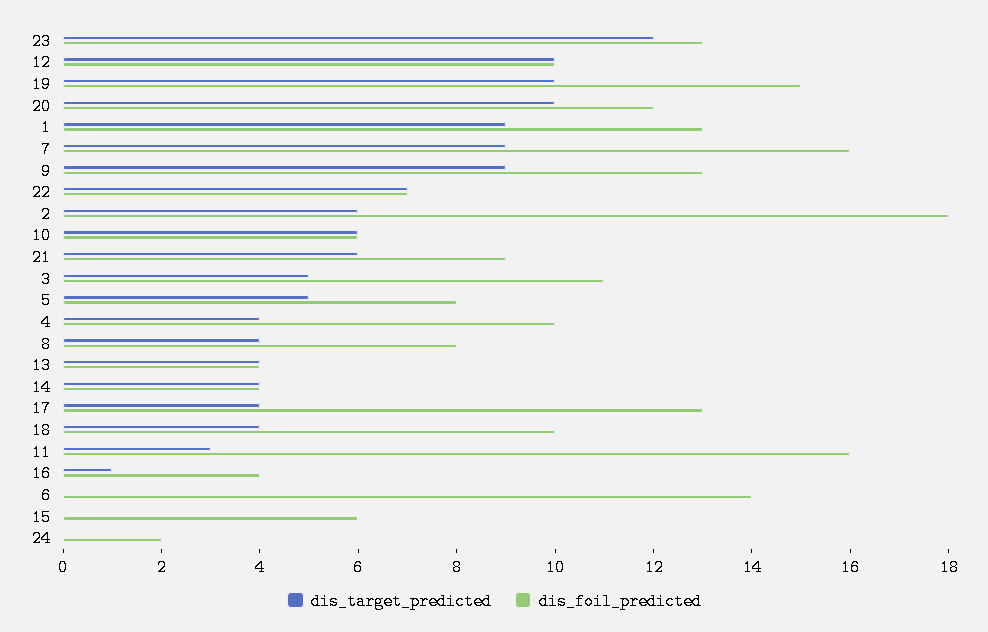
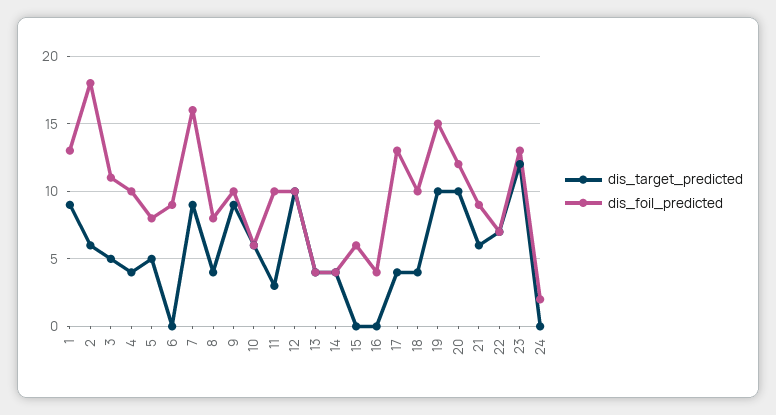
dis_foil_predicted, 9: 13 -> 10
dis_foil_predicted, 11: 16 -> 10
dis_target_predicted, 16: 1 -> 0
dis_foil_predicted, 6: 14 -> 9

